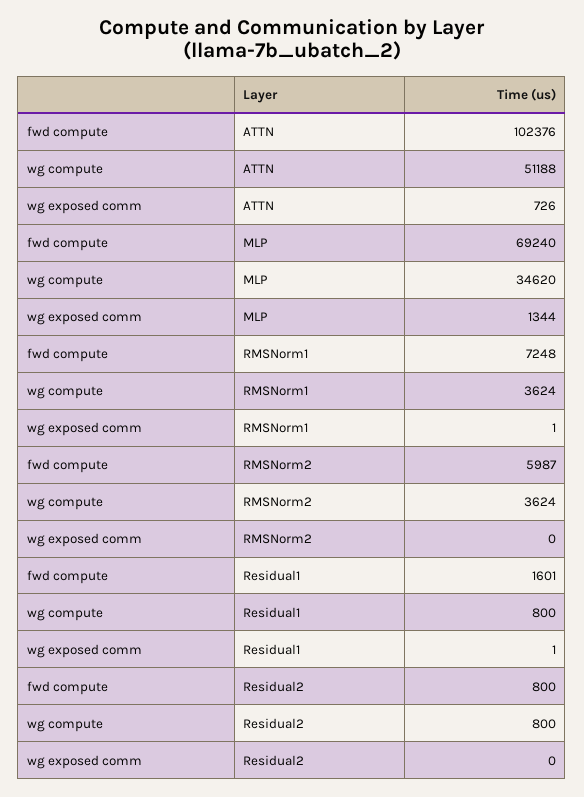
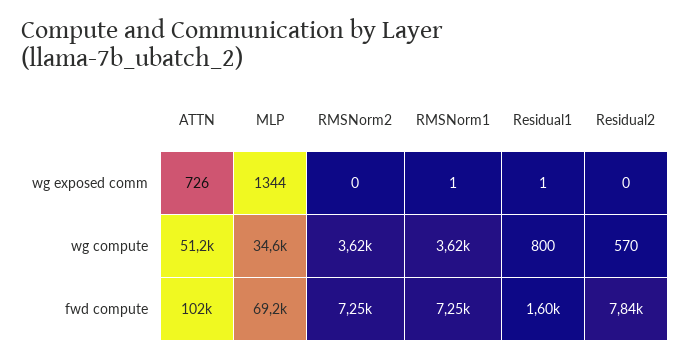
fwd compute, RMSNorm2: 5987 -> 7250
fwd compute, Residual2: 800 -> 7840
wg compute, Residual2: 800 -> 570

